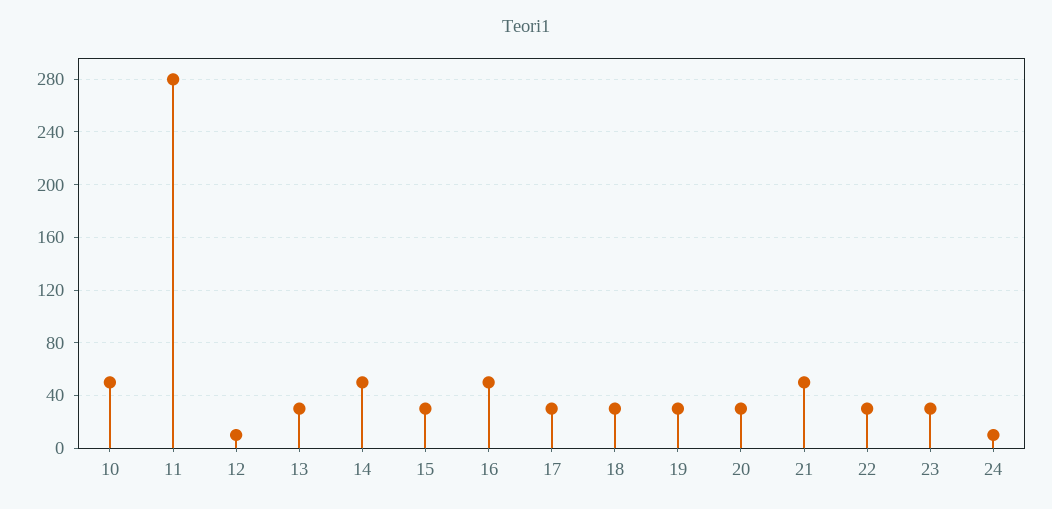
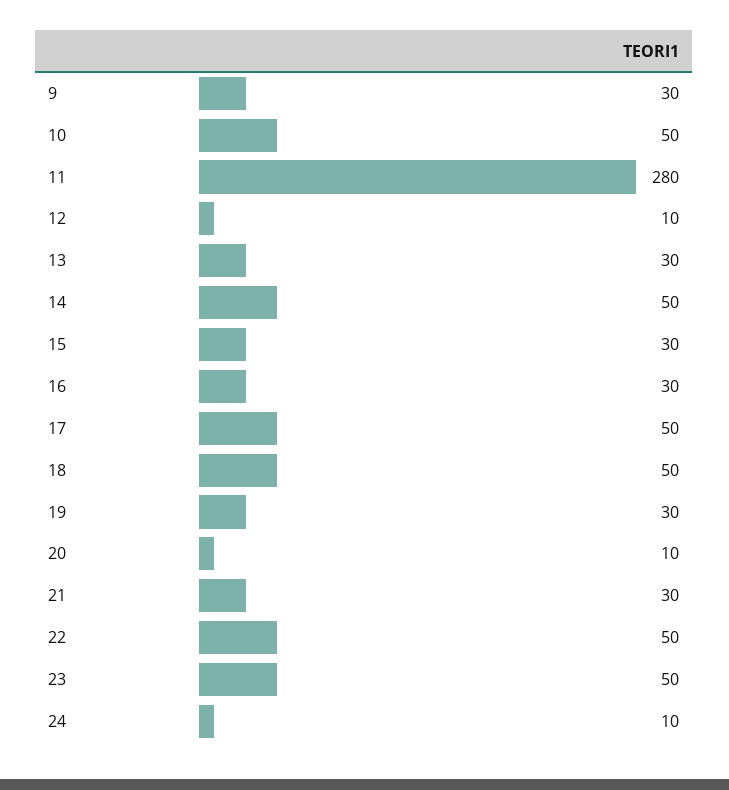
16: 50 -> 30
17: 30 -> 50
18: 30 -> 50
20: 30 -> 10
21: 50 -> 30
22: 30 -> 50
23: 30 -> 50
9: none -> 30

